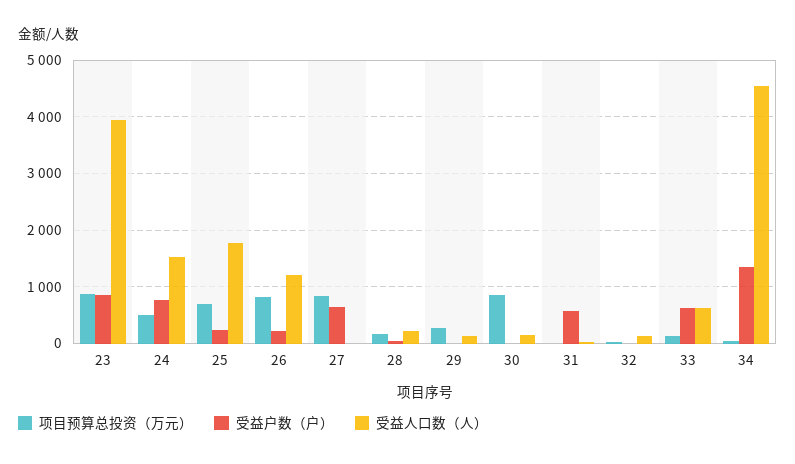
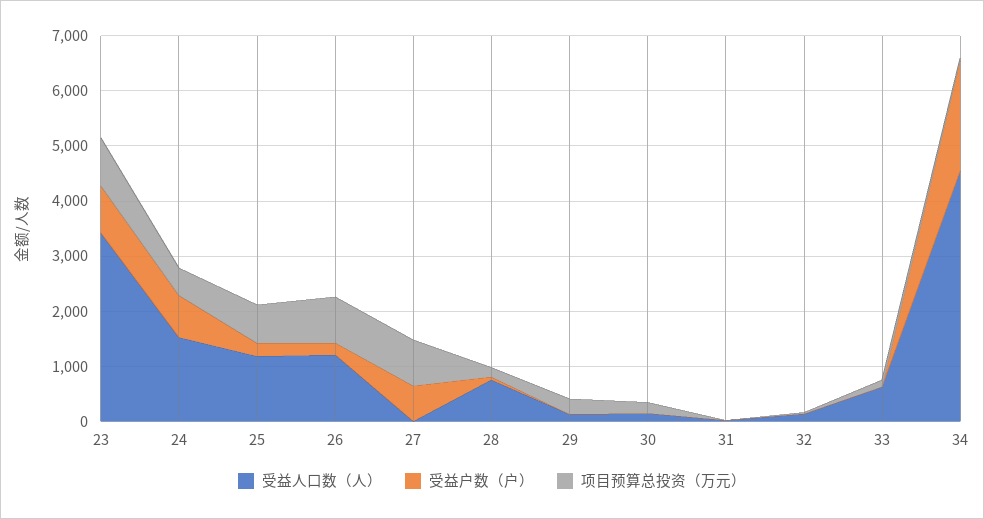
受益人口数（人）, 23: 4000 -> 3400
受益人口数（人）, 25: 1800 -> 1200
受益人口数（人）, 28: 200 -> 800
项目预算总投资（万元）, 30: 800 -> 200
受益户数（户）, 31: 600 -> 0
受益户数（户）, 33: 600 -> 0
受益户数（户）, 34: 1400 -> 2000

